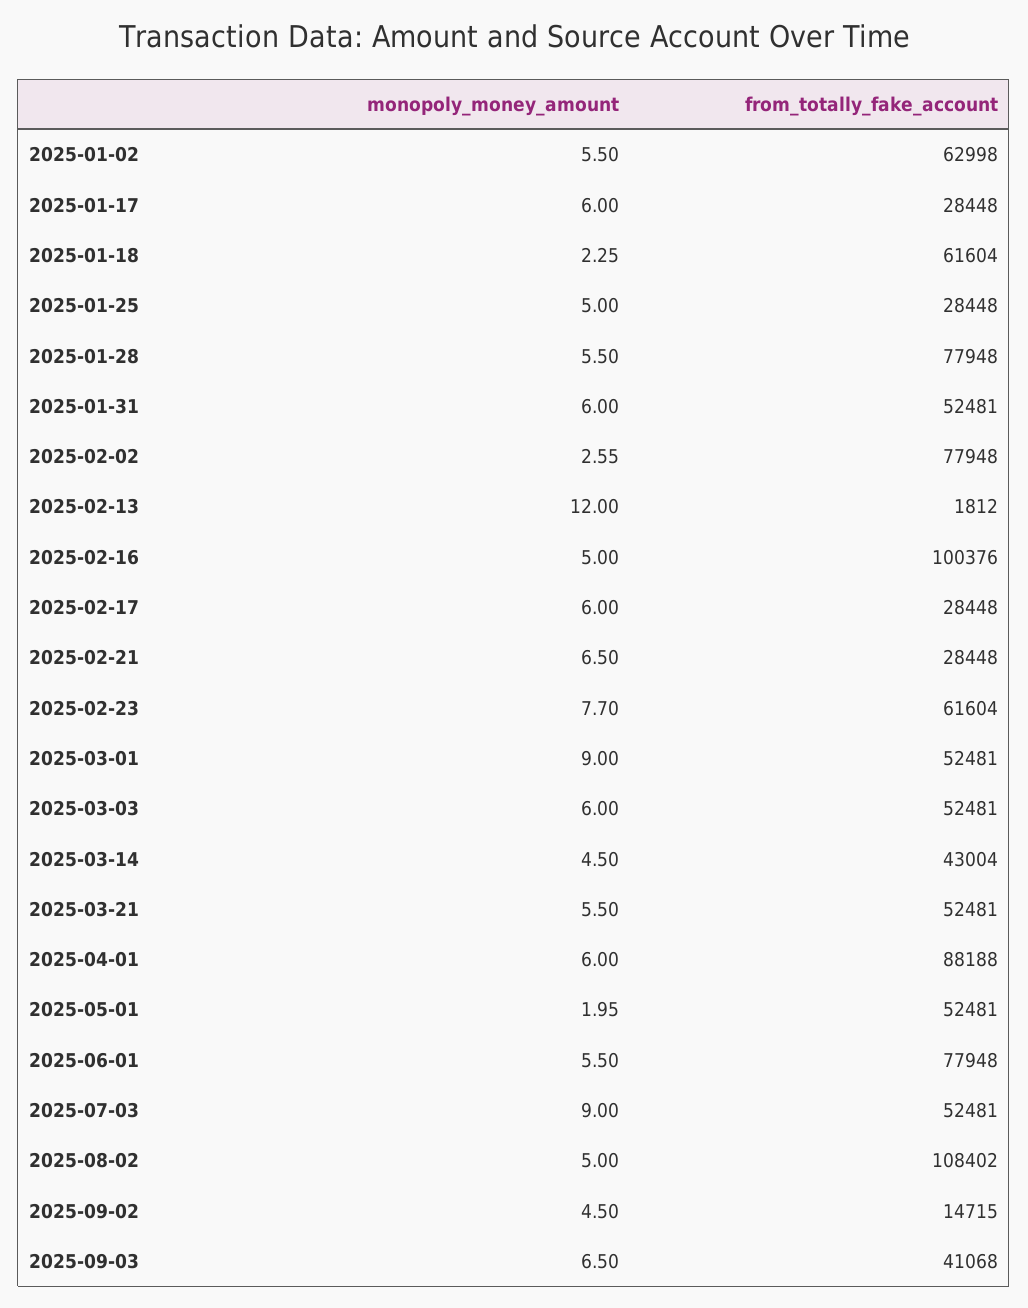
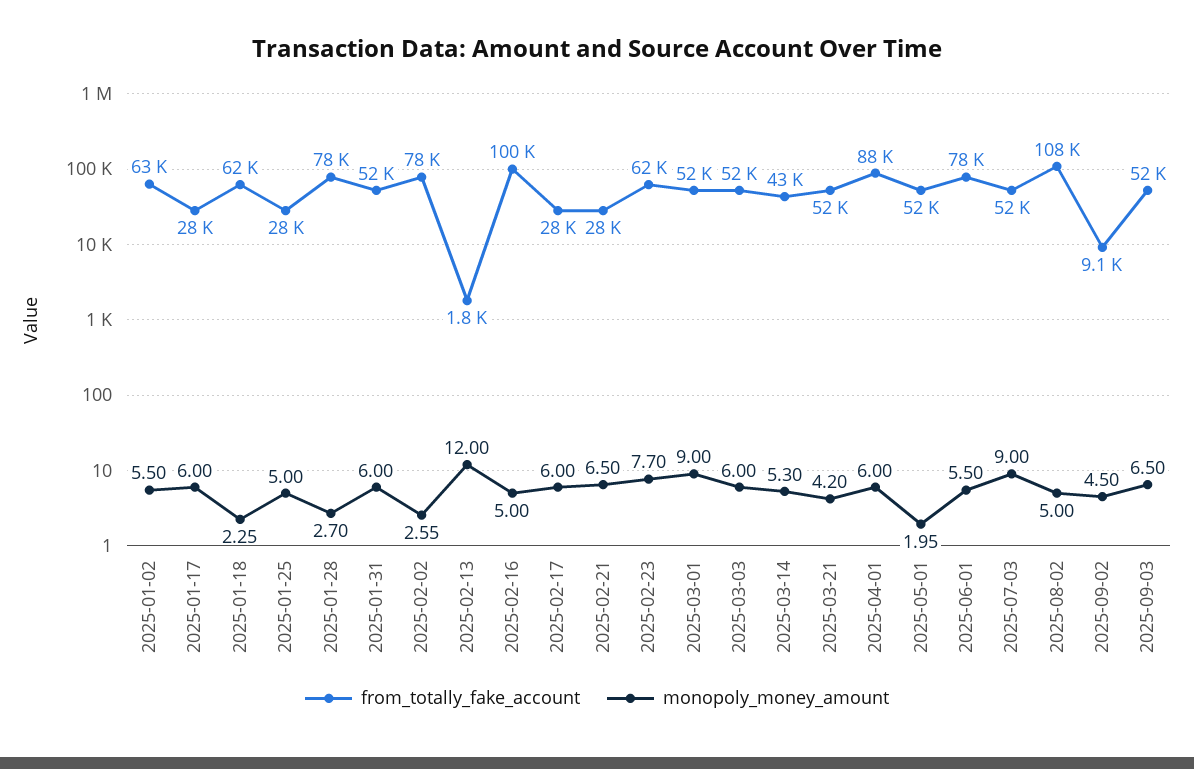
monopoly_money_amount, 2025-01-28: 5.5 -> 2.7
monopoly_money_amount, 2025-03-14: 4.5 -> 5.3
monopoly_money_amount, 2025-03-21: 5.5 -> 4.2
from_totally_fake_account, 2025-09-02: 14715 -> 9100
from_totally_fake_account, 2025-09-03: 41068 -> 52000

